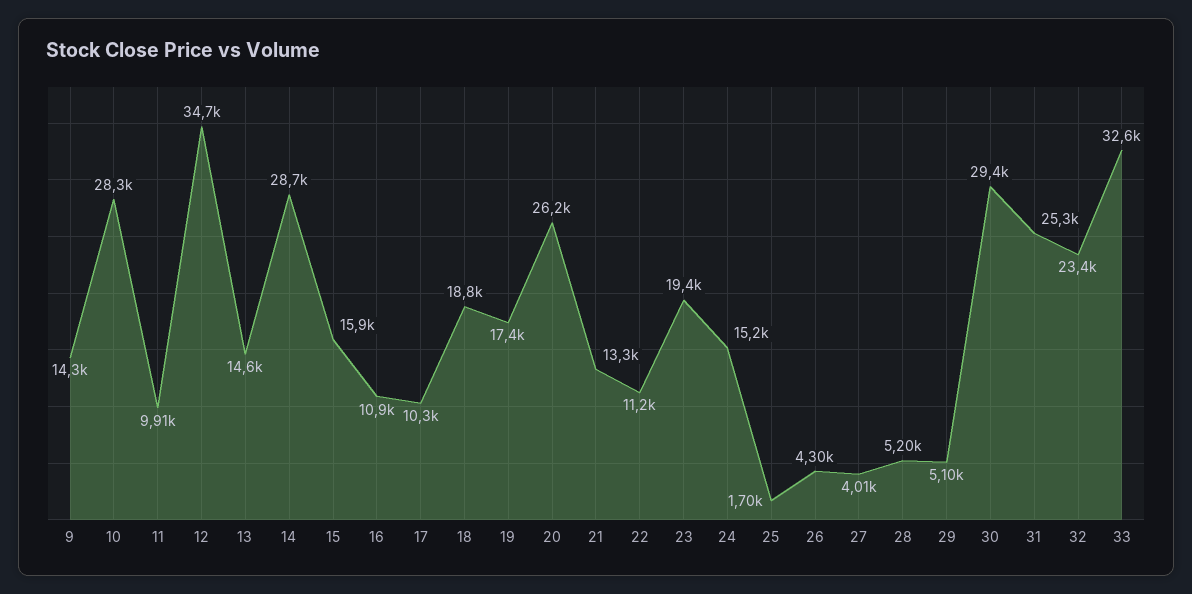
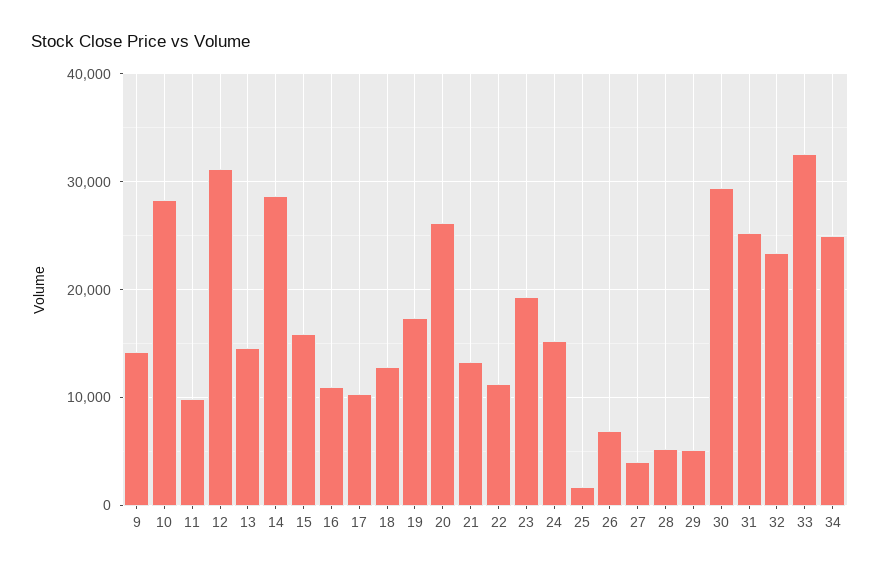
12: 34700 -> 31000
18: 18800 -> 13000
26: 4300 -> 7000
34: none -> 25000

